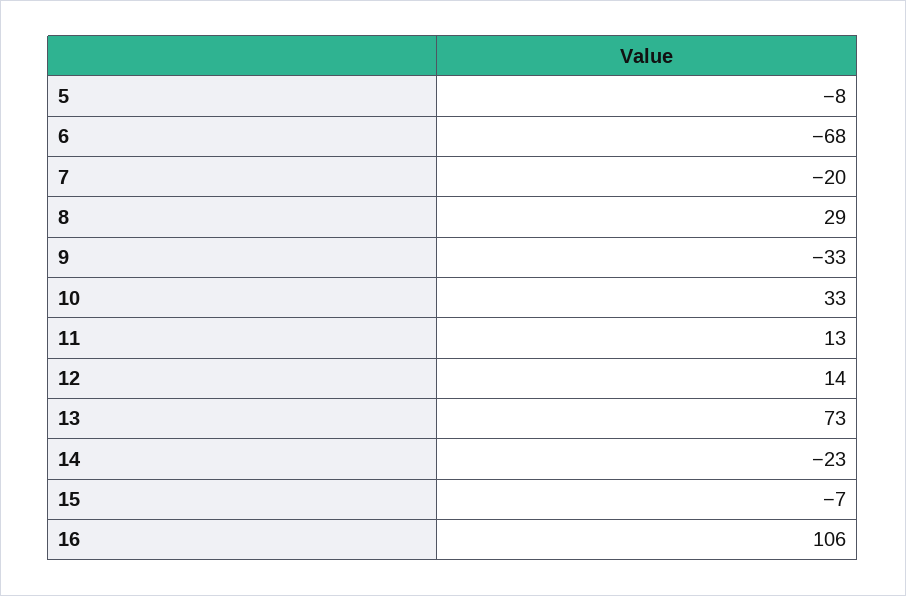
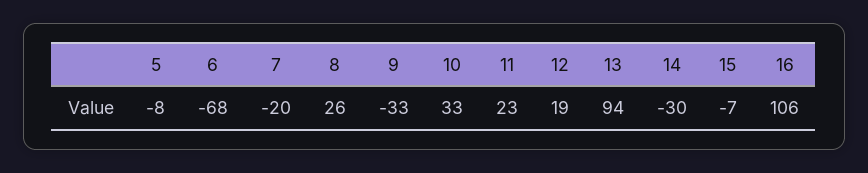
8: 29 -> 26
11: 13 -> 23
12: 14 -> 19
13: 73 -> 94
14: -23 -> -30

